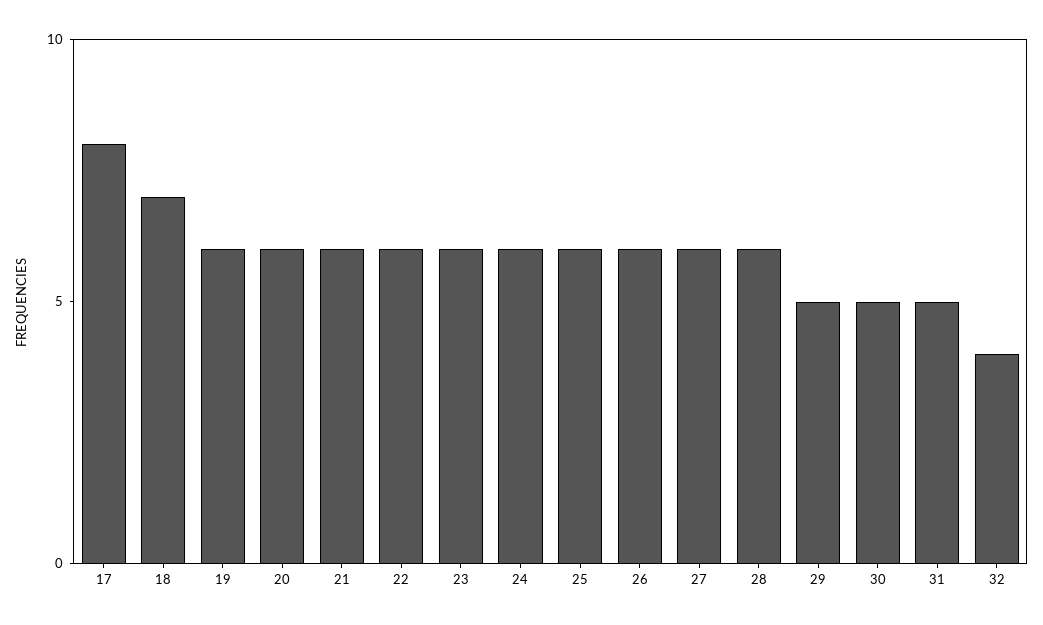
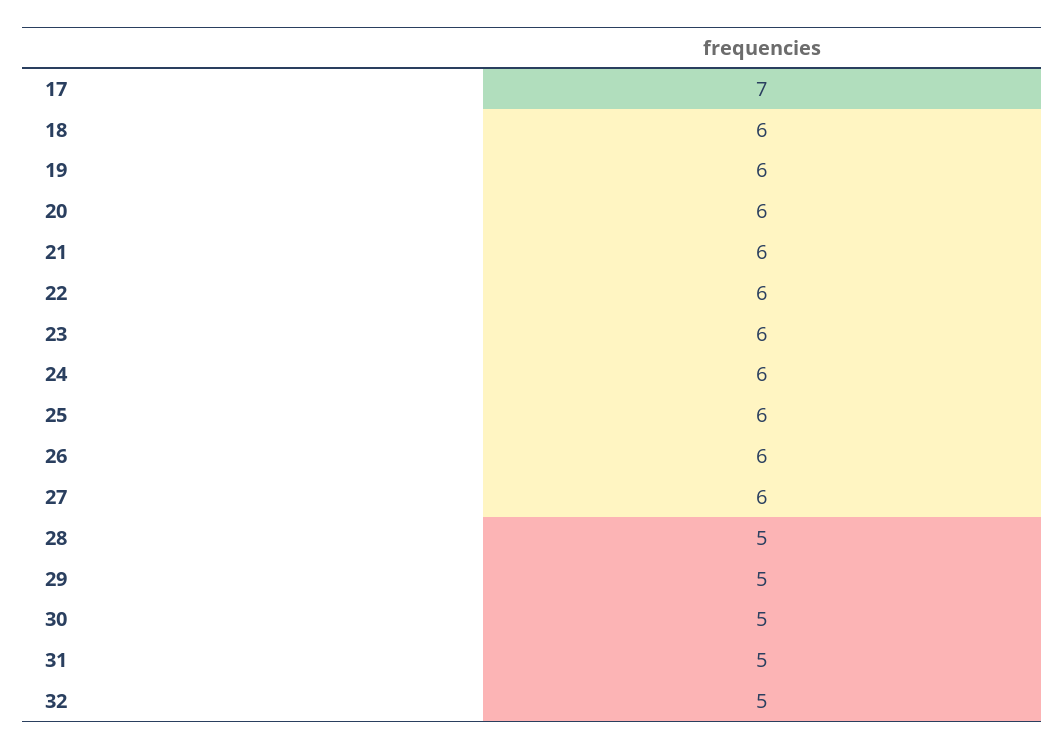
17: 8 -> 7
18: 7 -> 6
28: 6 -> 5
32: 4 -> 5

